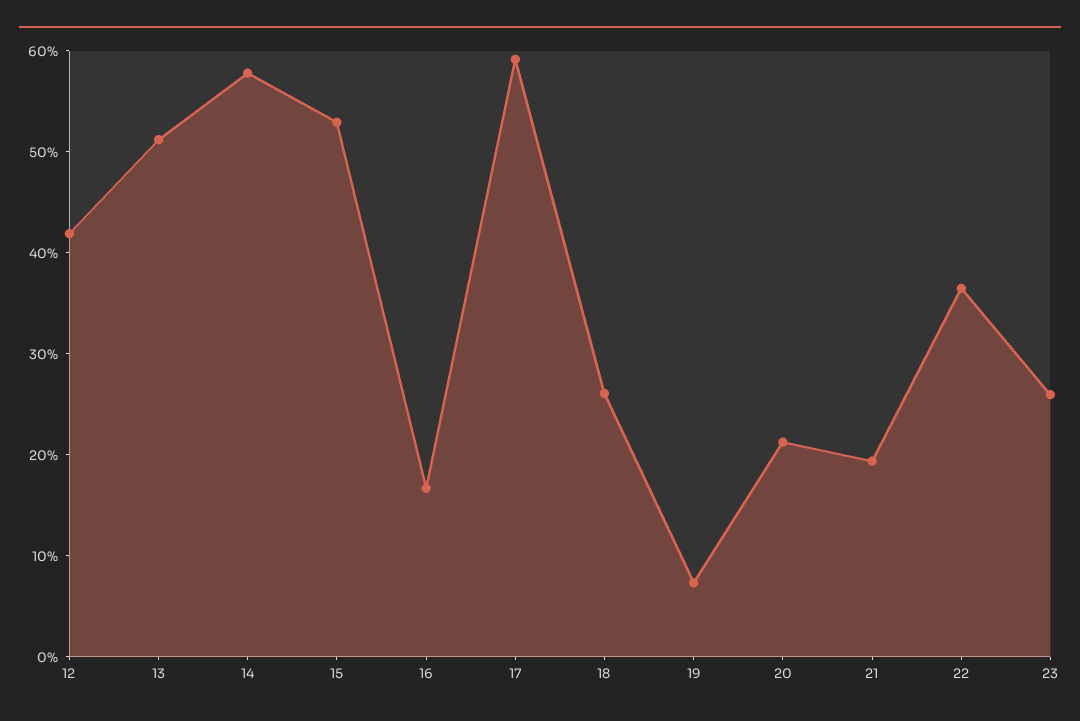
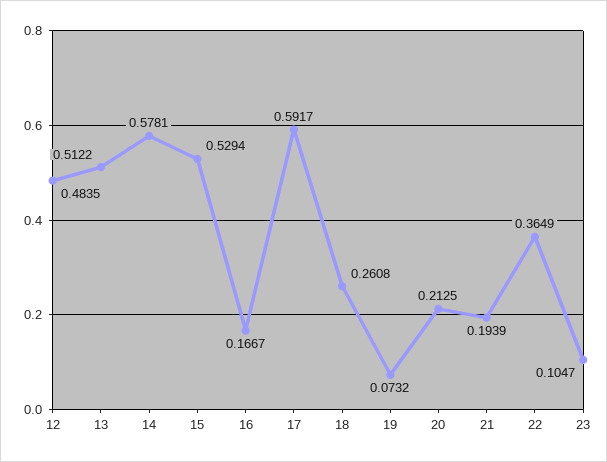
12: 0.42 -> 0.4835
23: 0.26 -> 0.1047

